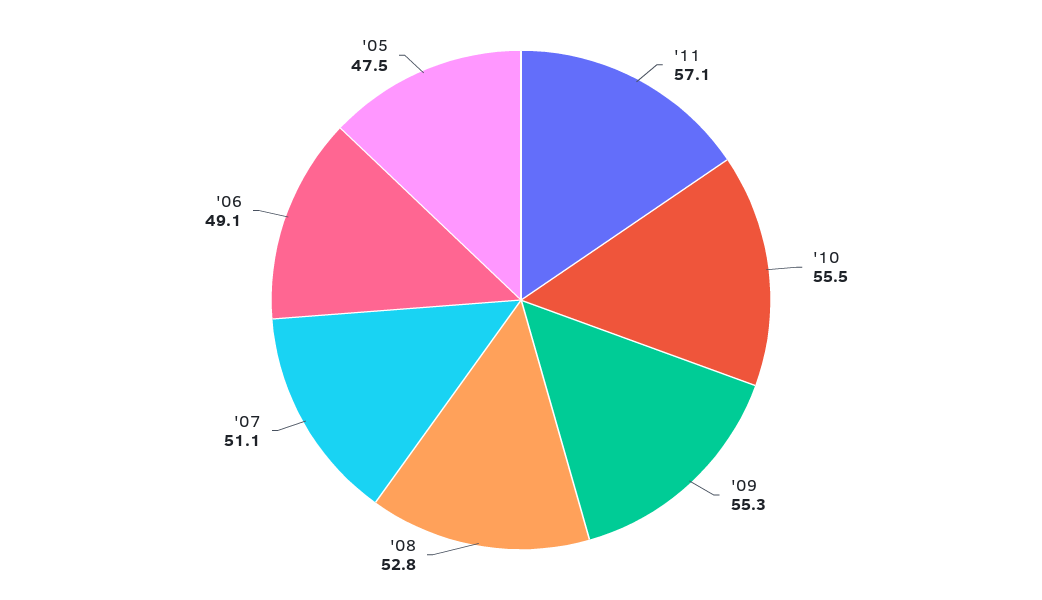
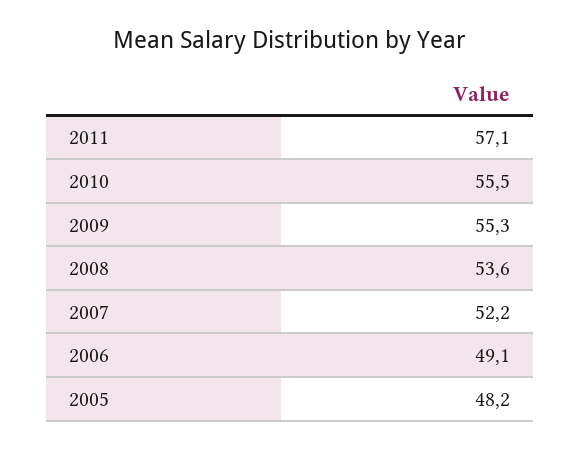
'08: 52.8 -> 53.6
'07: 51.1 -> 52.2
'05: 47.5 -> 48.2

